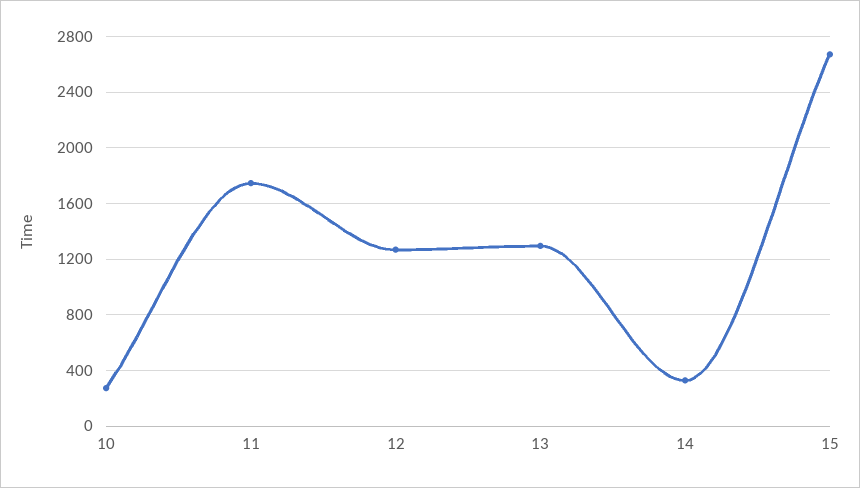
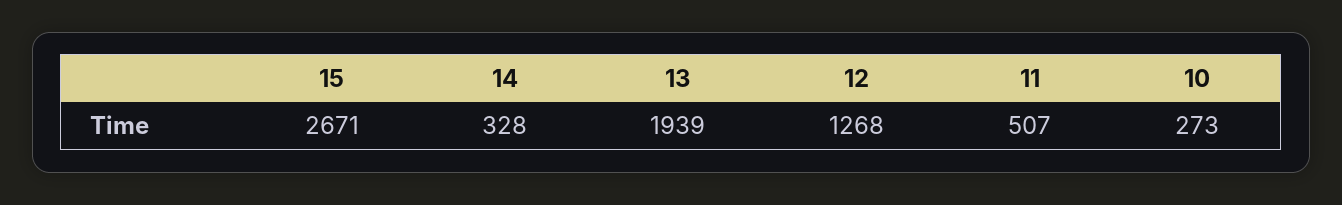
11: 1750 -> 507
13: 1300 -> 1939

